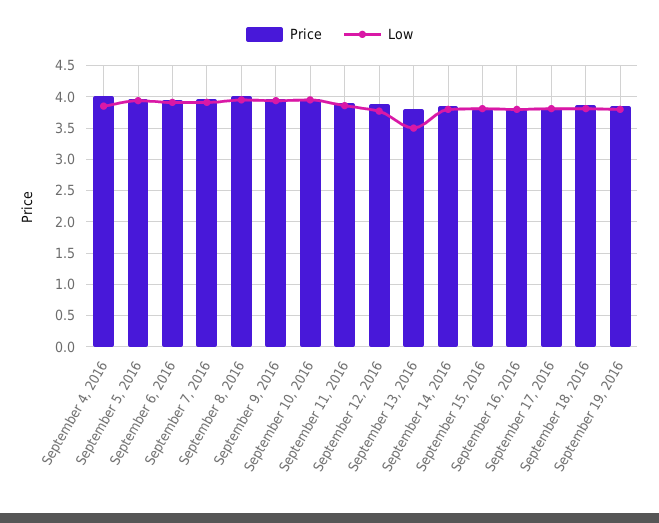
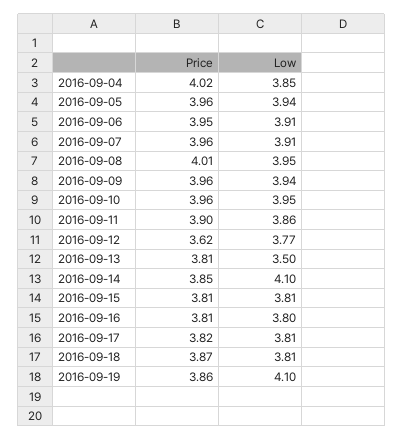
Price, September 12, 2016: 3.9 -> 3.62
Low, September 14, 2016: 3.8 -> 4.1
Low, September 19, 2016: 3.8 -> 4.1

